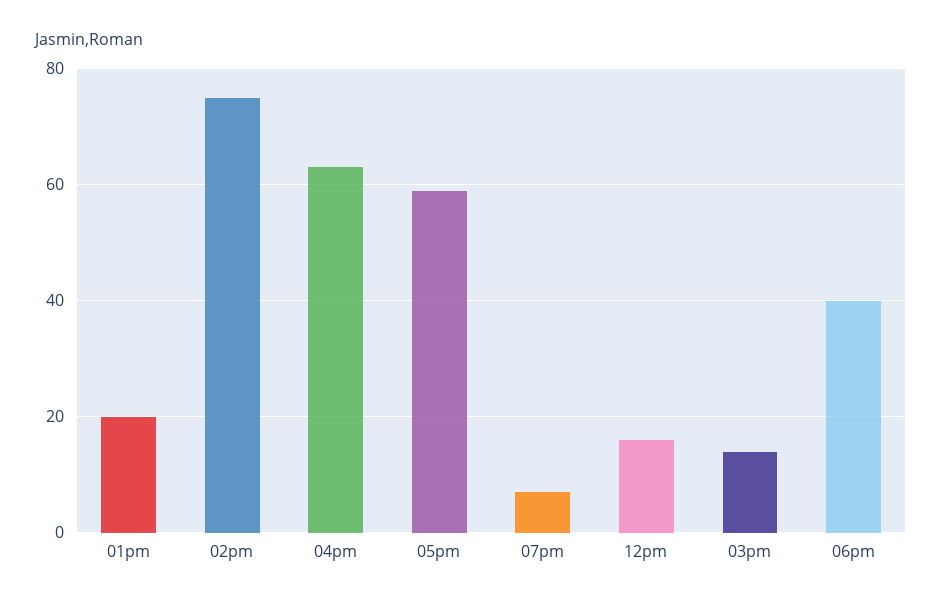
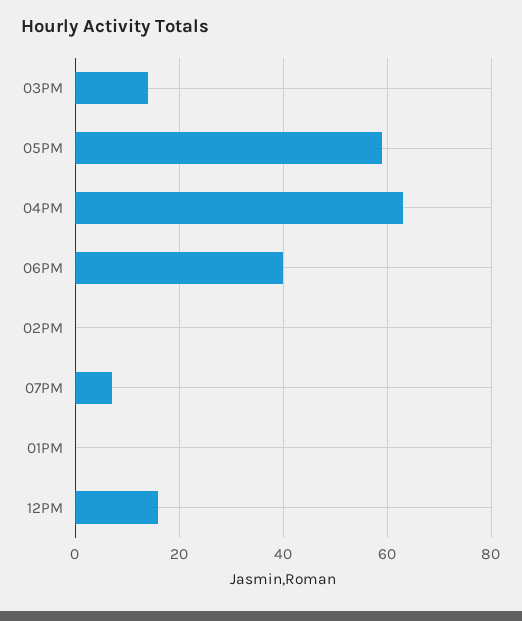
01pm: 20 -> 0
02pm: 75 -> 0

